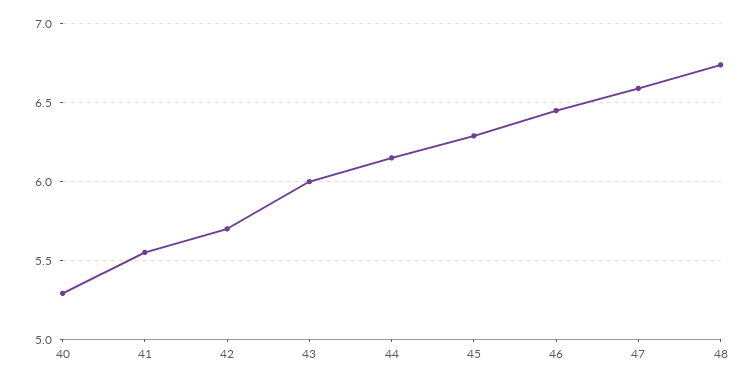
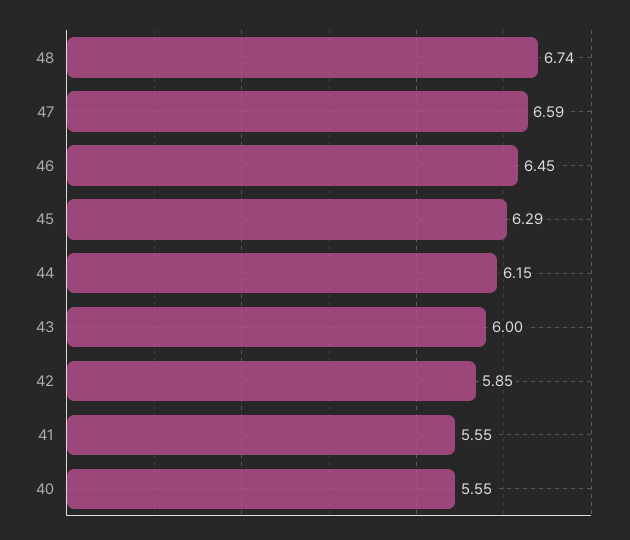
40: 5.3 -> 5.55
42: 5.7 -> 5.85

